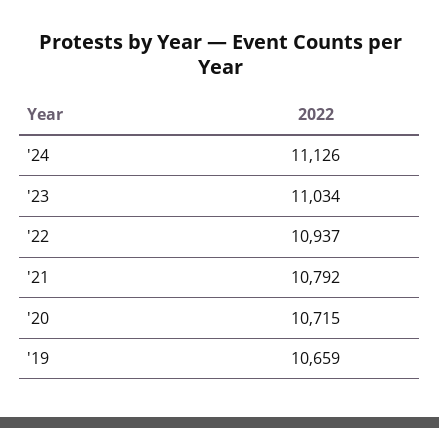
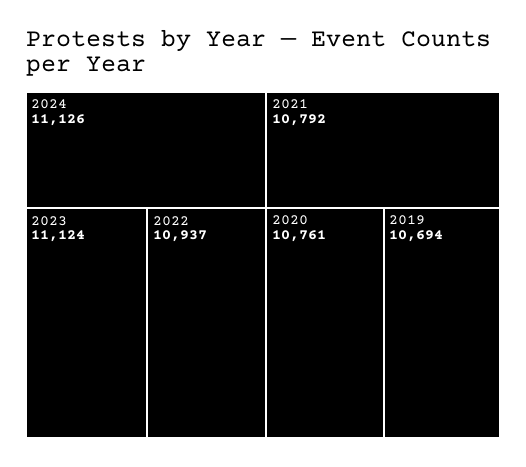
'23: 11034 -> 11124
'20: 10715 -> 10761
'19: 10659 -> 10694

